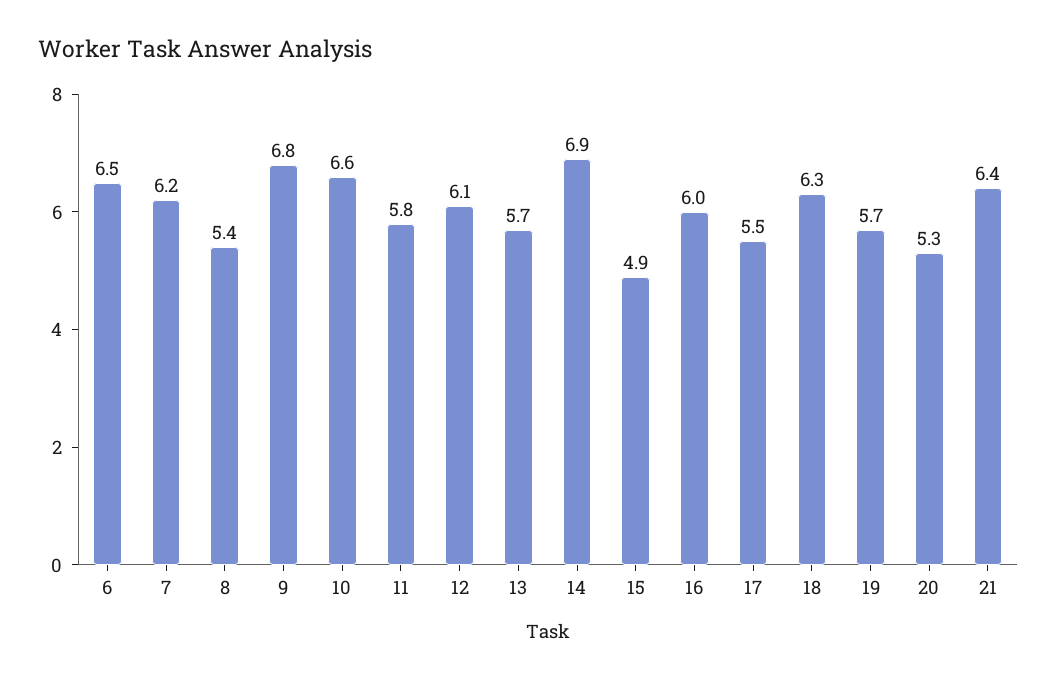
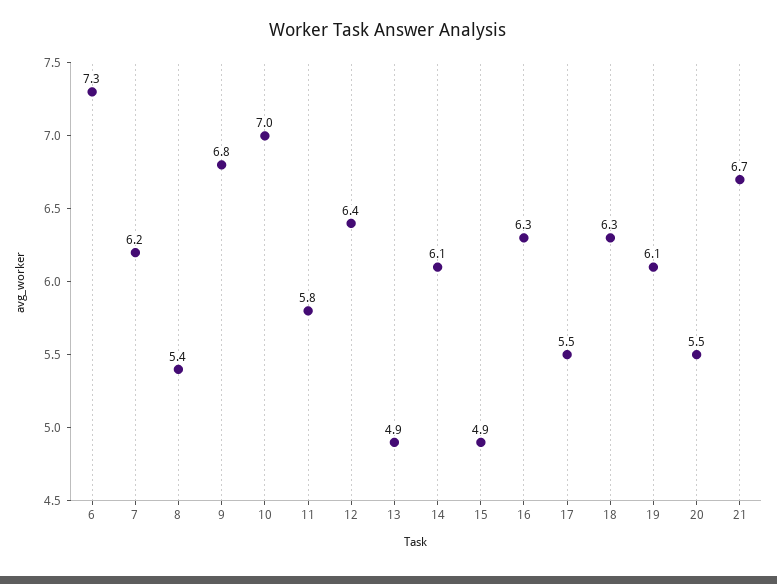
6: 6.5 -> 7.3
10: 6.6 -> 7
12: 6.1 -> 6.4
13: 5.7 -> 4.9
14: 6.9 -> 6.1
16: 6 -> 6.3
19: 5.7 -> 6.1
20: 5.3 -> 5.5
21: 6.4 -> 6.7

